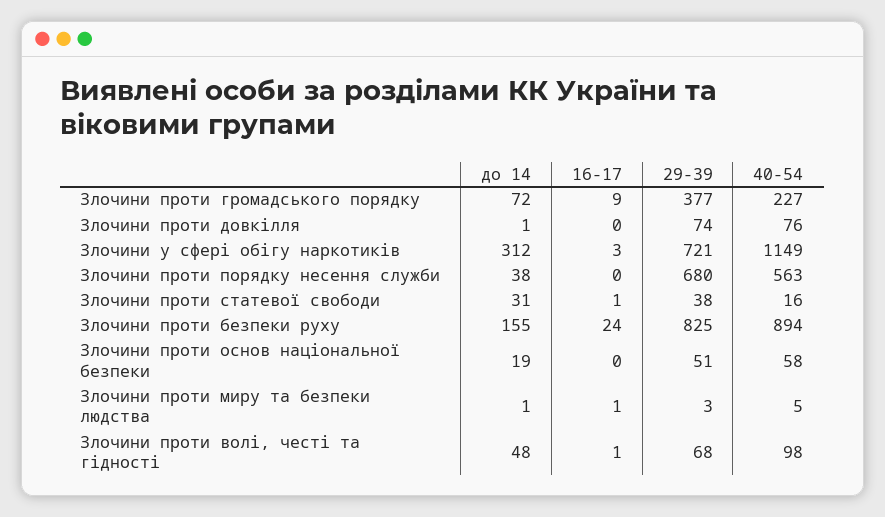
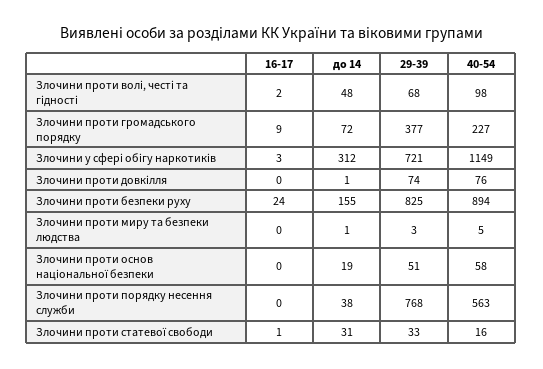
29-39, Злочини проти порядку несення служби: 680 -> 768
29-39, Злочини проти статевої свободи: 38 -> 33
16-17, Злочини проти миру та безпеки людства: 1 -> 0
16-17, Злочини проти волі, честі та гідності: 1 -> 2

